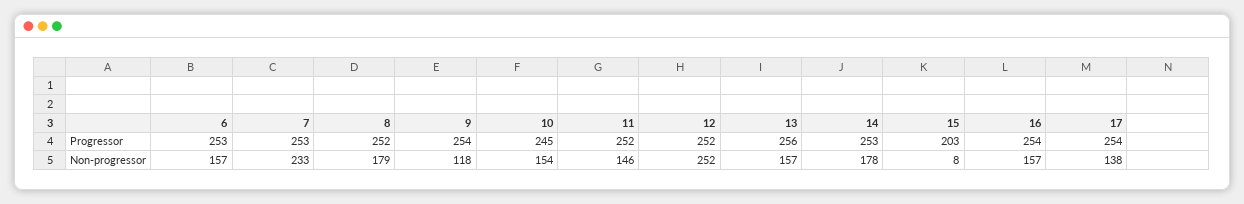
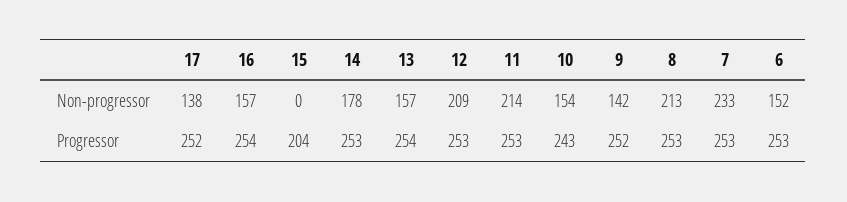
8, Progressor: 252 -> 253
9, Progressor: 254 -> 252
10, Progressor: 245 -> 243
11, Progressor: 252 -> 253
12, Progressor: 252 -> 253
13, Progressor: 256 -> 254
15, Progressor: 203 -> 204
17, Progressor: 254 -> 252
6, Non-progressor: 157 -> 152
8, Non-progressor: 179 -> 213
9, Non-progressor: 118 -> 142
11, Non-progressor: 146 -> 214
12, Non-progressor: 252 -> 209
15, Non-progressor: 8 -> 0

